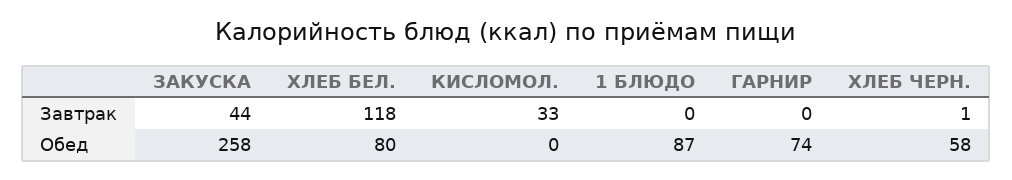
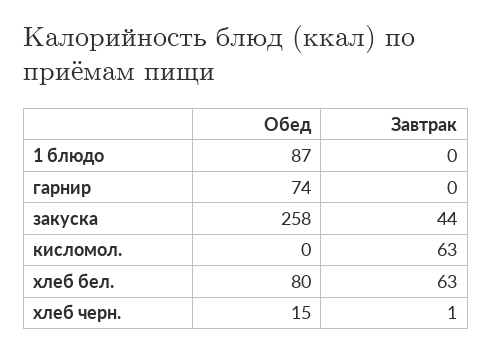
ХЛЕБ БЕЛ., Завтрак: 118 -> 63
КИСЛОМОЛ., Завтрак: 33 -> 63
ХЛЕБ ЧЕРН., Обед: 58 -> 15

